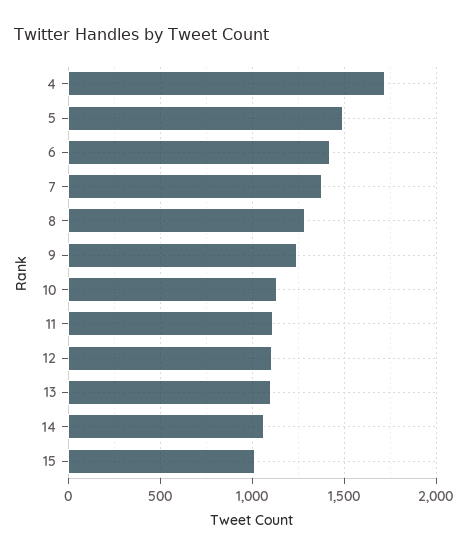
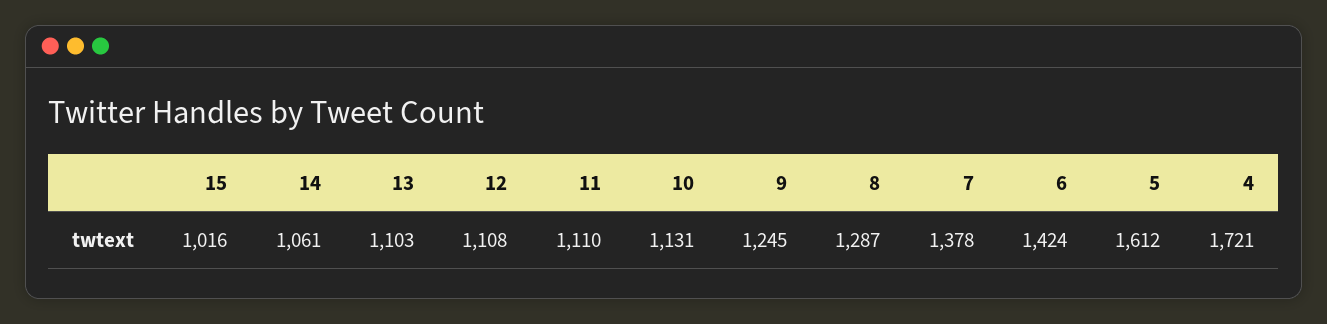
5: 1500 -> 1612

